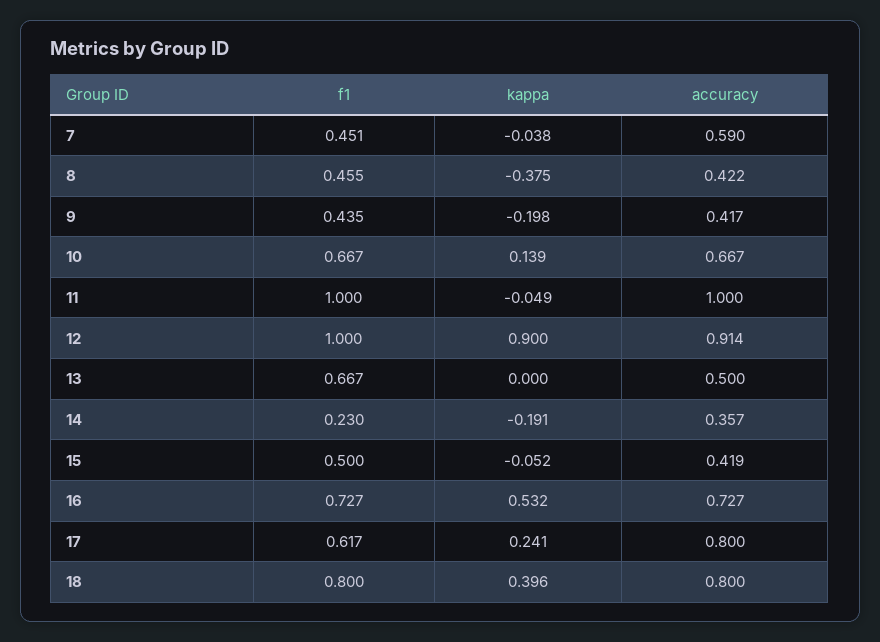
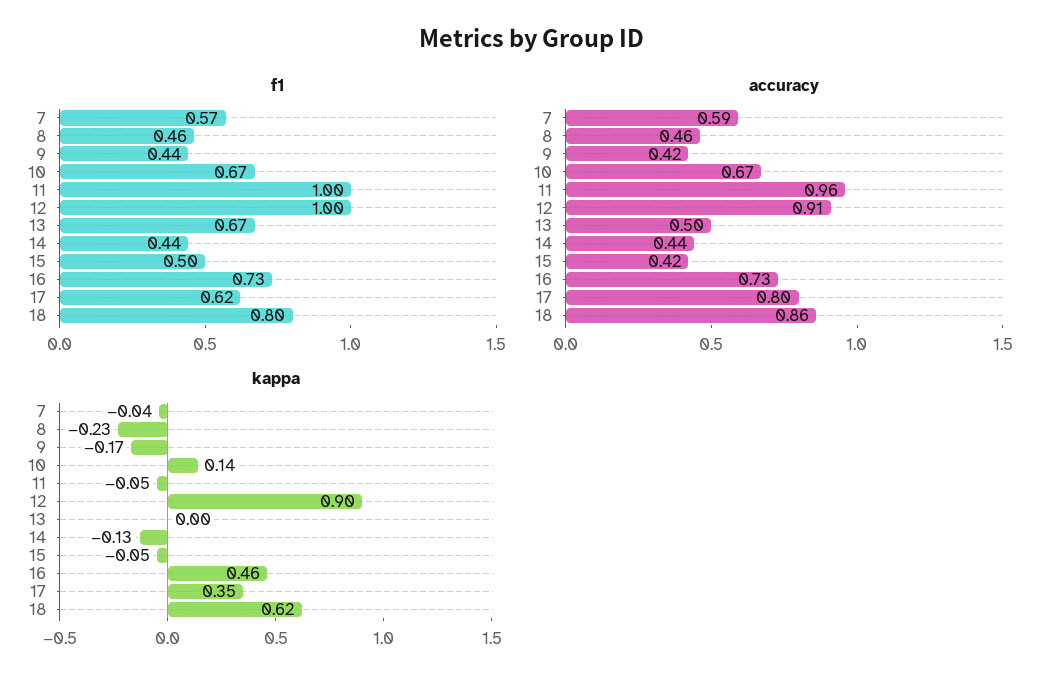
f1, 7: 0.451 -> 0.57
kappa, 8: -0.375 -> -0.23
accuracy, 8: 0.422 -> 0.46
kappa, 9: -0.198 -> -0.17
accuracy, 11: 1 -> 0.96
f1, 14: 0.23 -> 0.44
kappa, 14: -0.191 -> -0.13
accuracy, 14: 0.357 -> 0.44
kappa, 16: 0.532 -> 0.46
kappa, 17: 0.241 -> 0.35
kappa, 18: 0.396 -> 0.62
accuracy, 18: 0.8 -> 0.86

